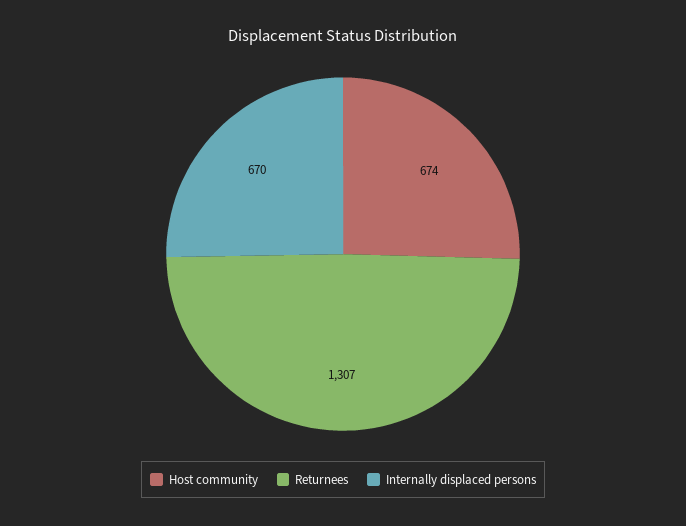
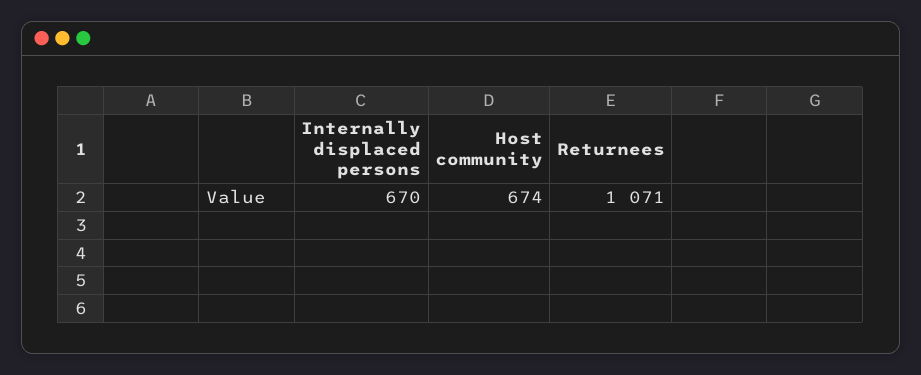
Returnees: 1307 -> 1071

